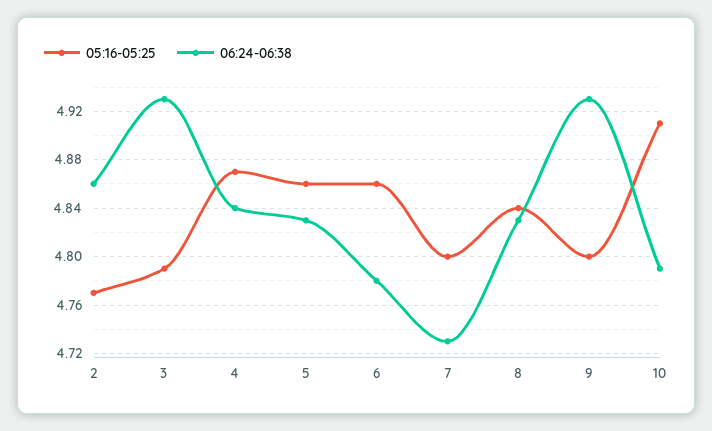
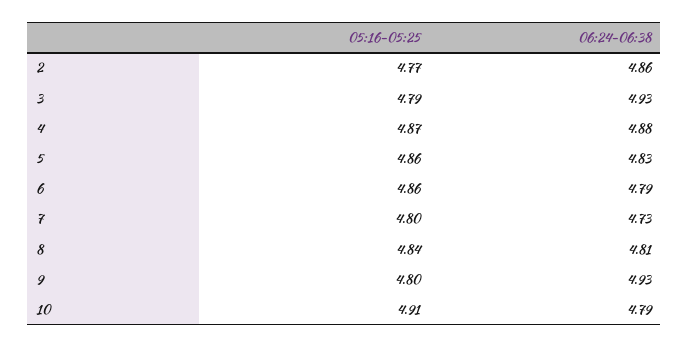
06:24-06:38, 4: 4.84 -> 4.88
06:24-06:38, 6: 4.78 -> 4.79
06:24-06:38, 8: 4.83 -> 4.81

